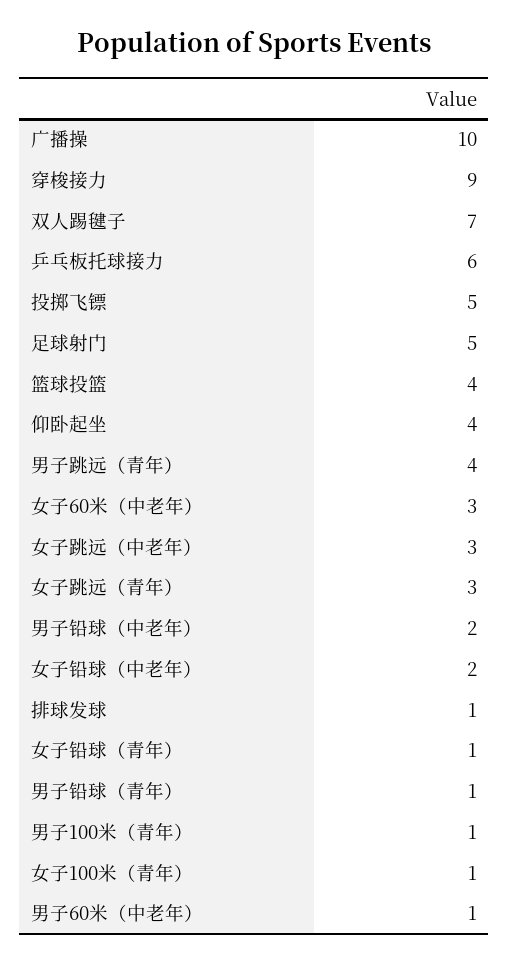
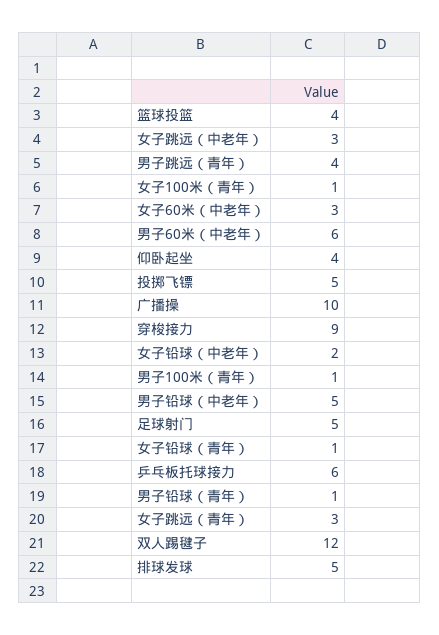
双人踢毽子: 7 -> 12
男子铅球（中老年）: 2 -> 5
排球发球: 1 -> 5
男子60米（中老年）: 1 -> 6

